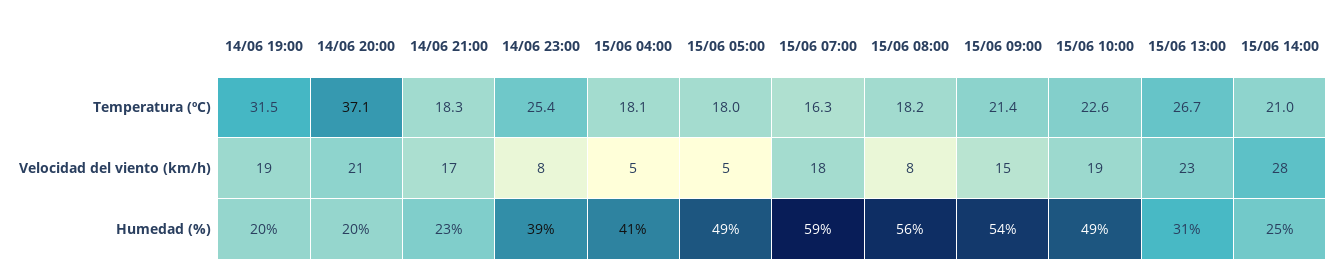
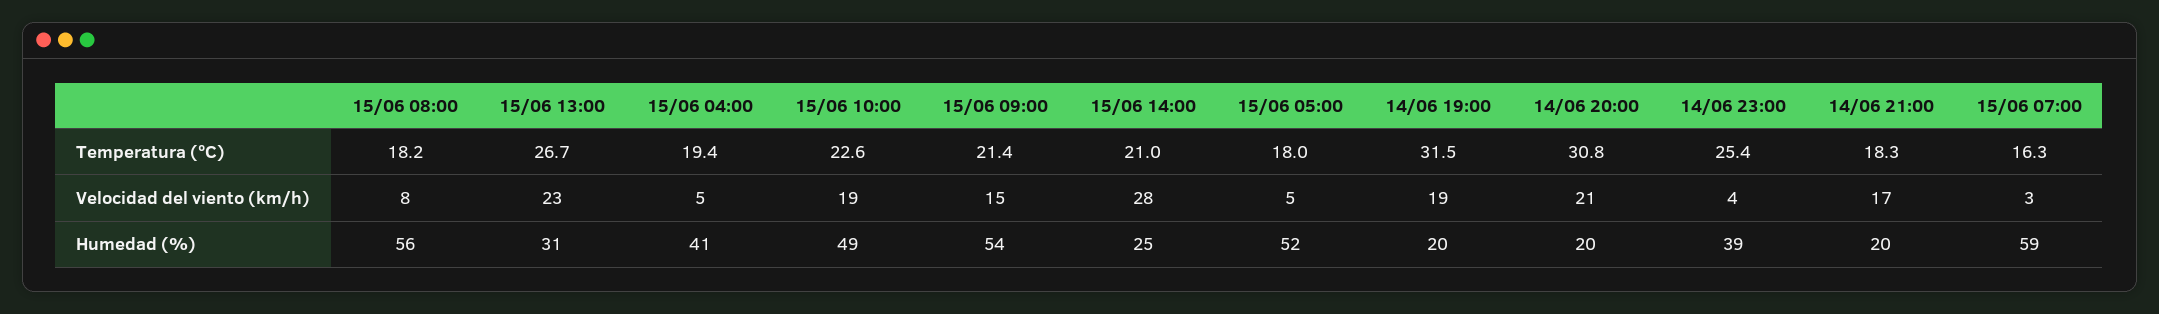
14/06 20:00, Temperatura (ºC): 37.1 -> 30.8
15/06 04:00, Temperatura (ºC): 18.1 -> 19.4
14/06 23:00, Velocidad del viento (km/h): 8 -> 4
15/06 07:00, Velocidad del viento (km/h): 18 -> 3
14/06 21:00, Humedad (%): 23 -> 20
15/06 05:00, Humedad (%): 49 -> 52

